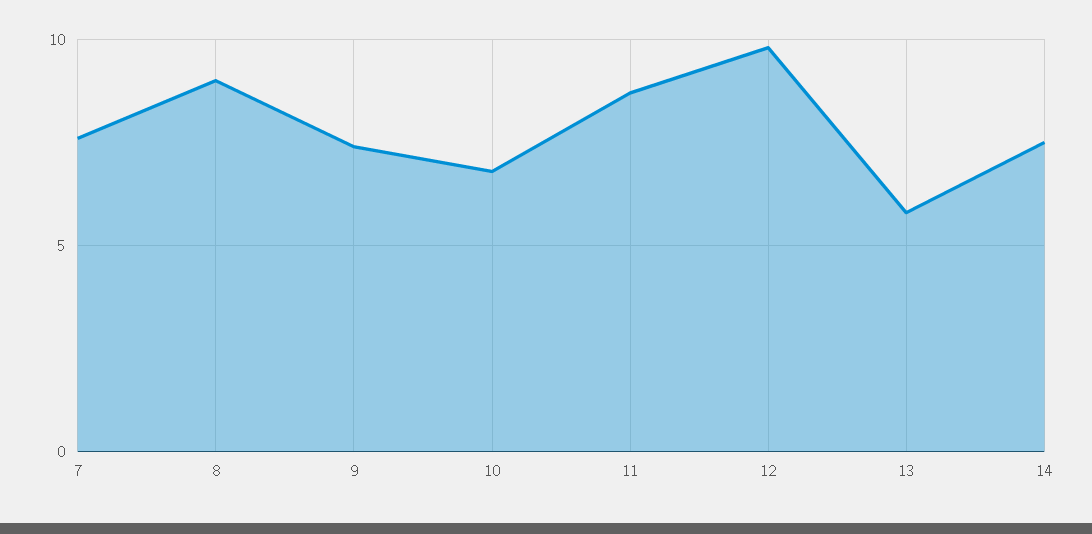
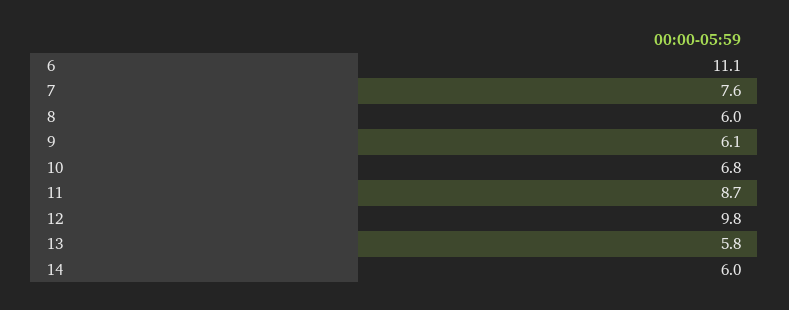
8: 9 -> 6
9: 7.5 -> 6.1
14: 7.5 -> 6
6: none -> 11.1

